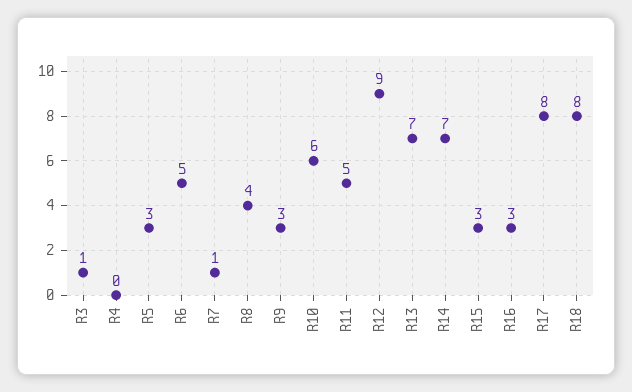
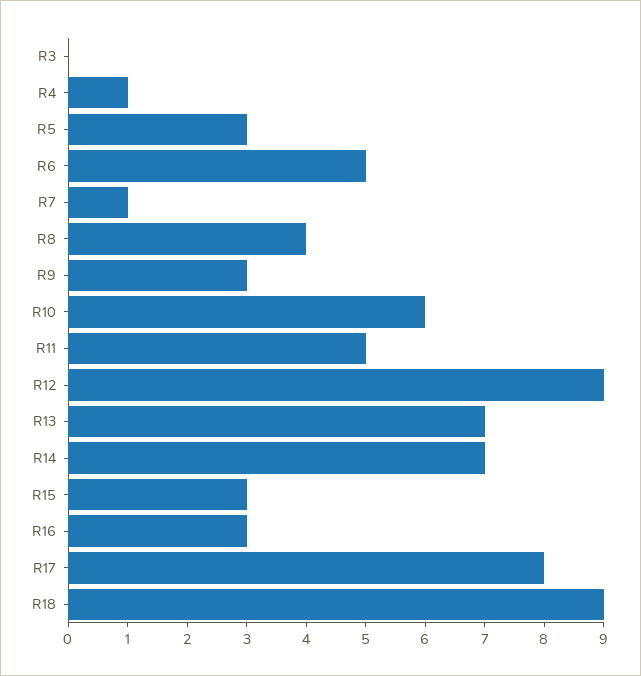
R3: 1 -> 0
R4: 0 -> 1
R18: 8 -> 9

